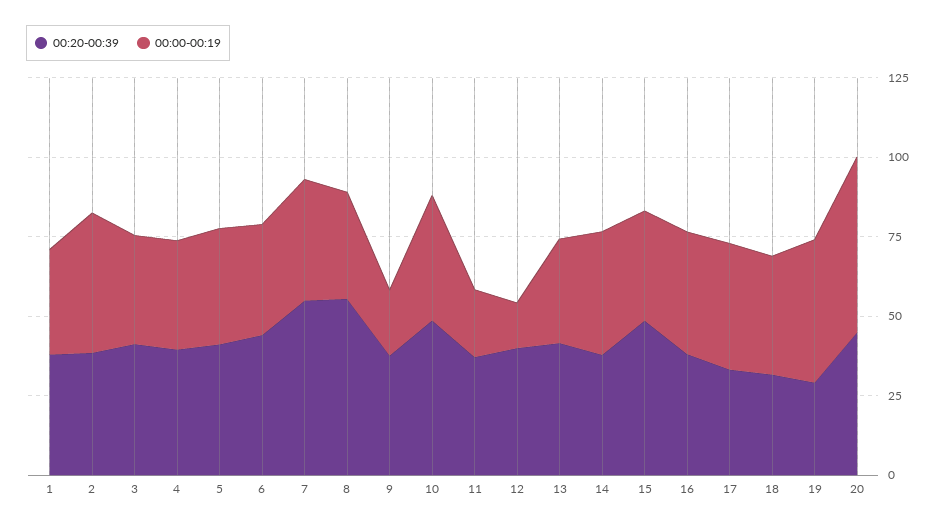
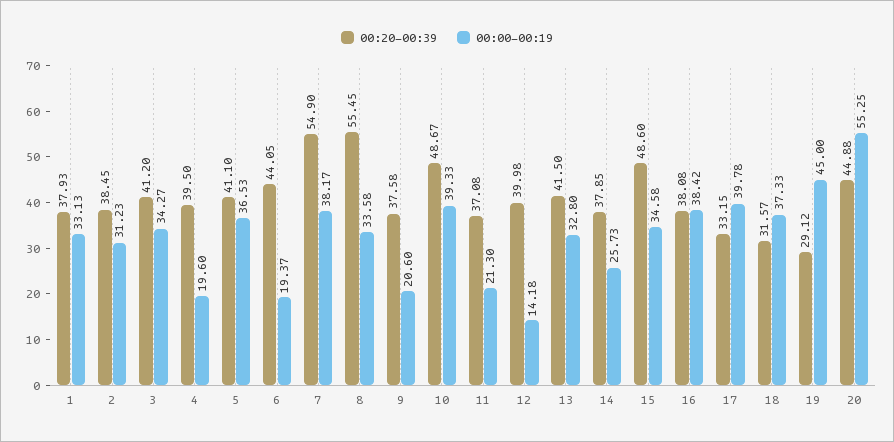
00:00-00:19, 2: 45 -> 31.23
00:00-00:19, 4: 35 -> 19.6
00:00-00:19, 6: 35 -> 19.37
00:00-00:19, 14: 40 -> 25.73

